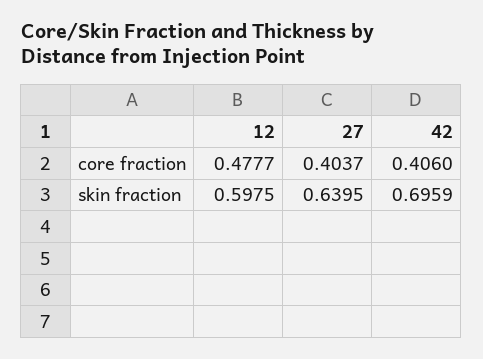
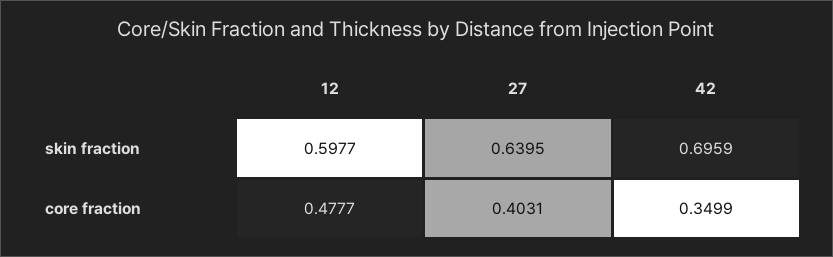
27, core fraction: 0.4037 -> 0.4031
42, core fraction: 0.406 -> 0.3499
12, skin fraction: 0.5975 -> 0.5977

